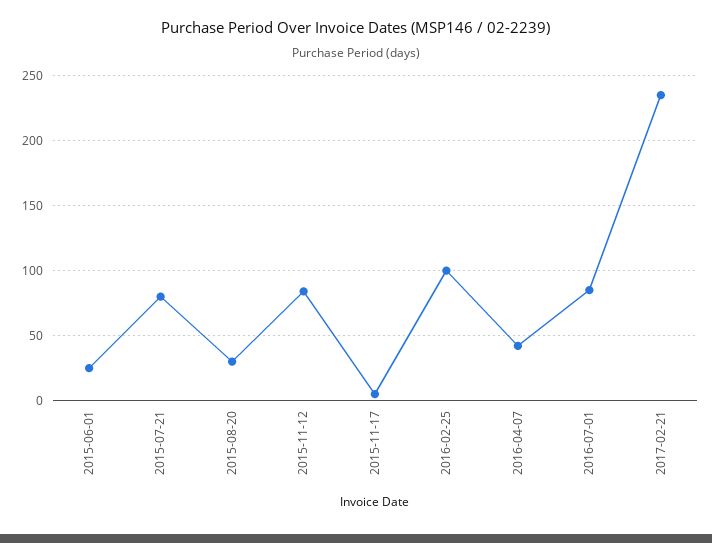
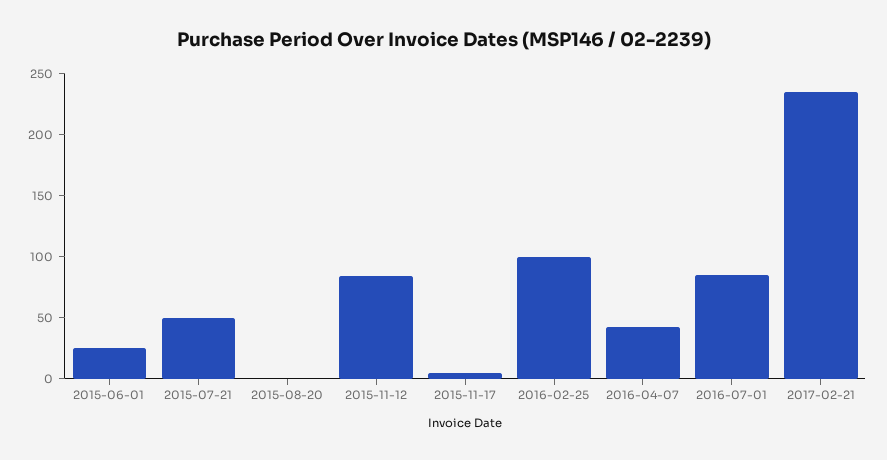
2015-07-21: 80 -> 50
2015-08-20: 30 -> 0

